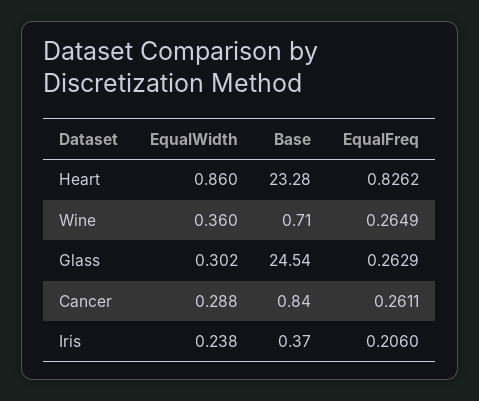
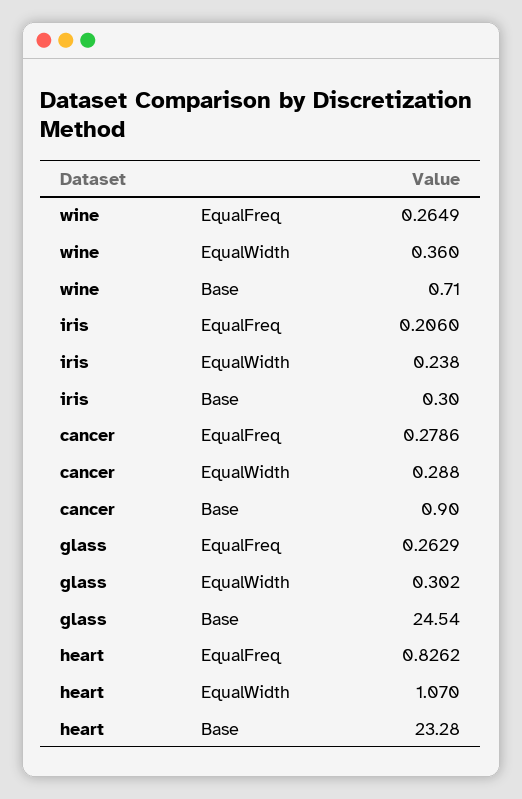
EqualWidth, Heart: 0.86 -> 1.07
Base, Cancer: 0.84 -> 0.9
EqualFreq, Cancer: 0.2611 -> 0.2786
Base, Iris: 0.37 -> 0.3

